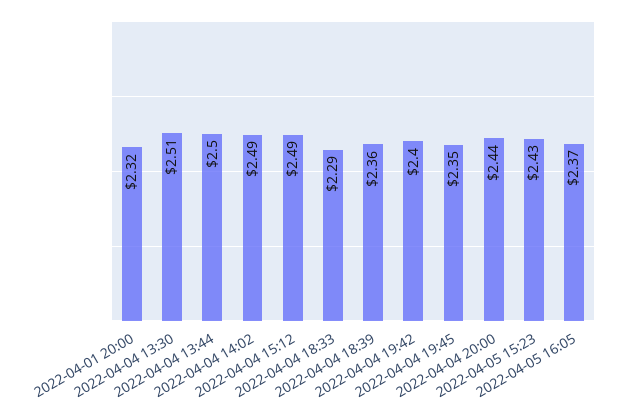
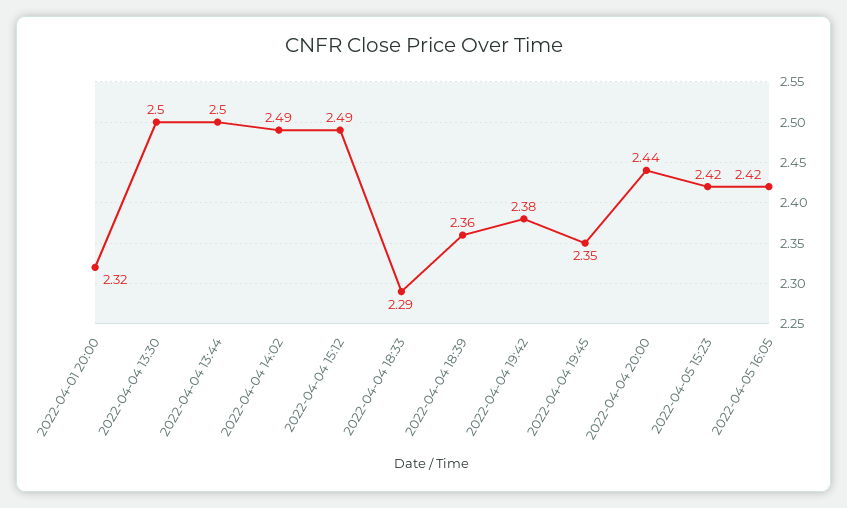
2022-04-04 13:30: 2.51 -> 2.5
2022-04-04 19:42: 2.4 -> 2.38
2022-04-05 15:23: 2.43 -> 2.42
2022-04-05 16:05: 2.37 -> 2.42

